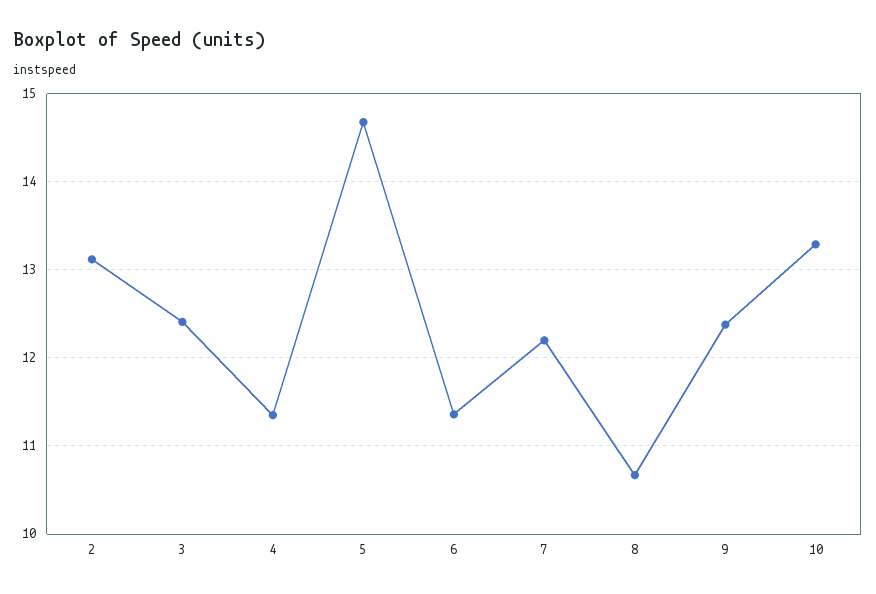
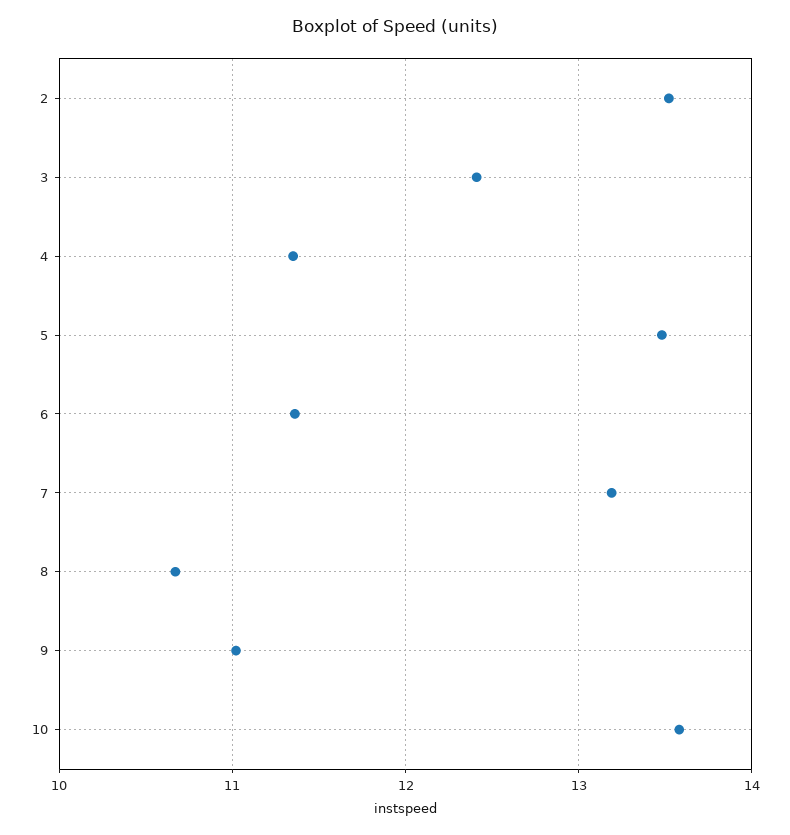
2: 13.1 -> 13.5
5: 14.7 -> 13.5
7: 12.2 -> 13.2
9: 12.4 -> 11
10: 13.3 -> 13.6

